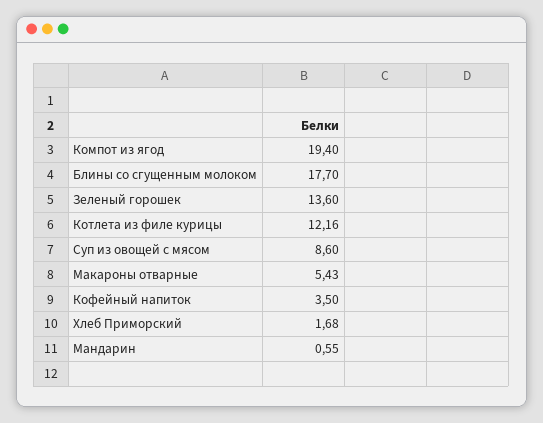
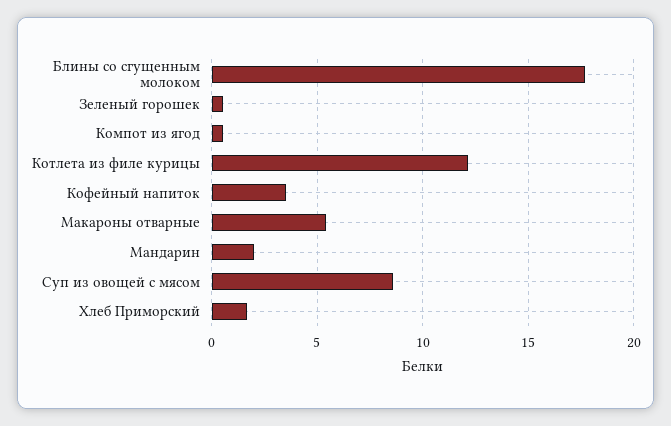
Компот из ягод: 19.4 -> 0.5
Зеленый горошек: 13.6 -> 0.5
Мандарин: 0.55 -> 2

